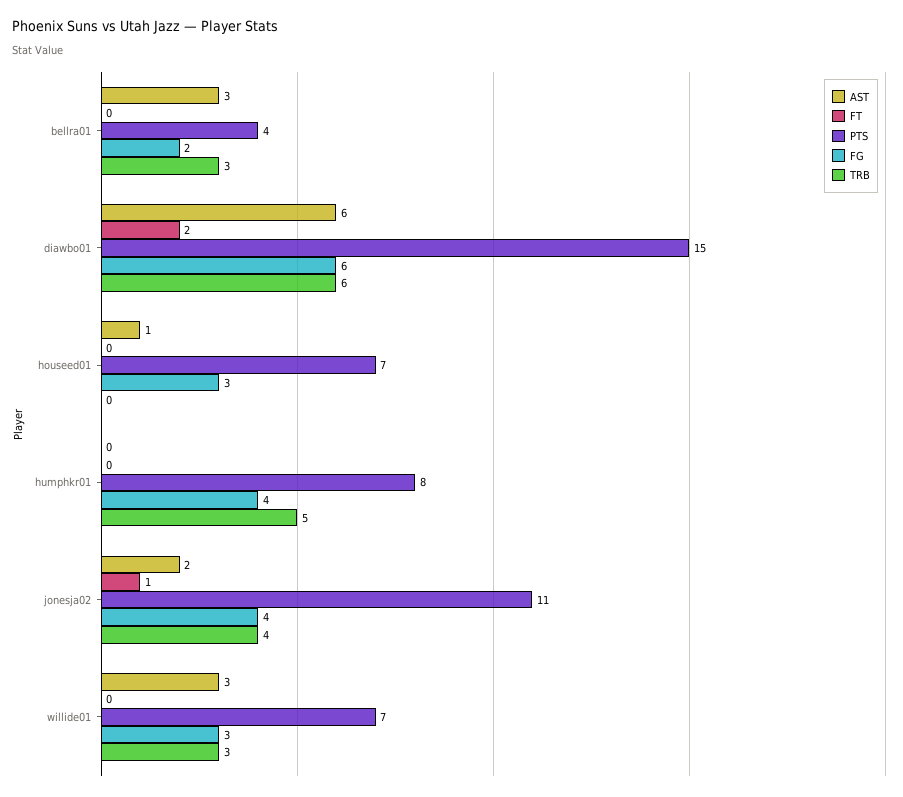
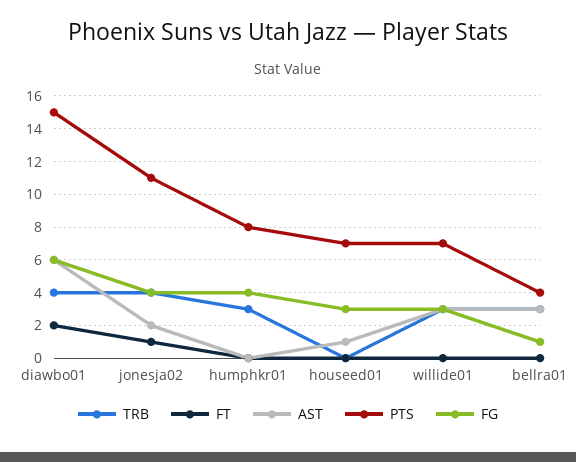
FG, bellra01: 2 -> 1
TRB, diawbo01: 6 -> 4
TRB, humphkr01: 5 -> 3

